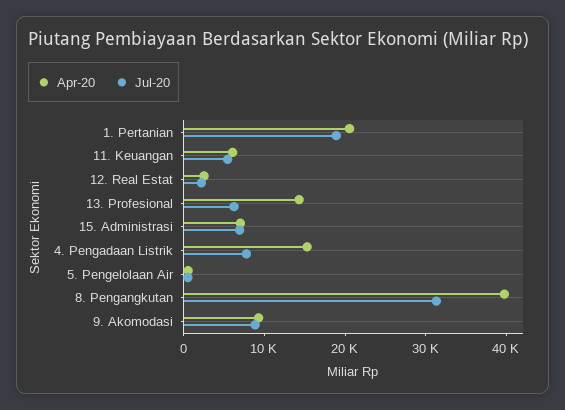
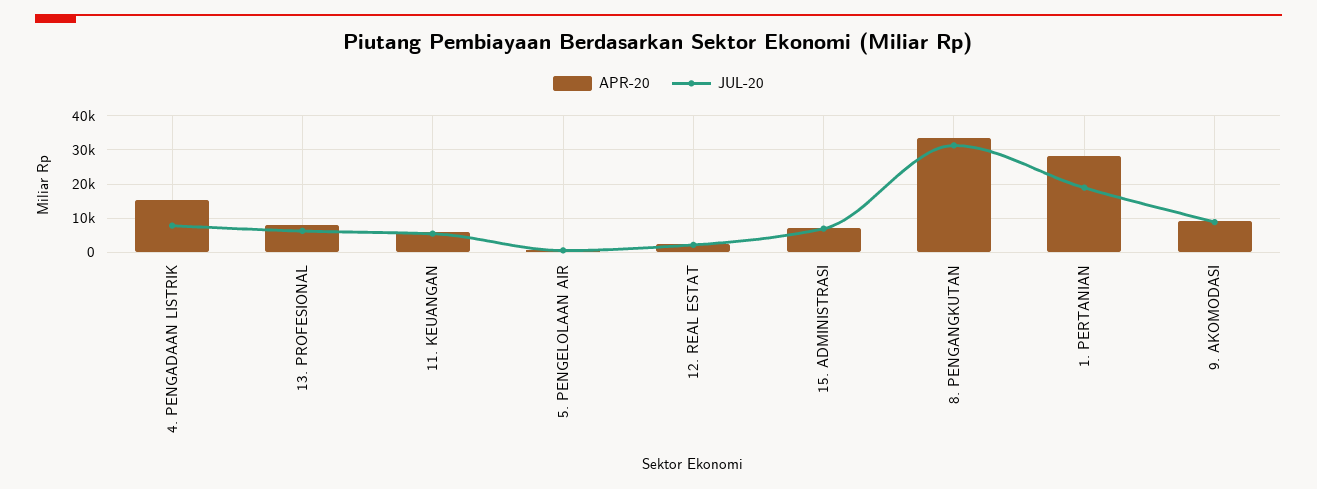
Apr-20, 1. Pertanian: 20000 -> 28000
Apr-20, 13. Profesional: 14000 -> 8000
Apr-20, 8. Pengangkutan: 40000 -> 34000

